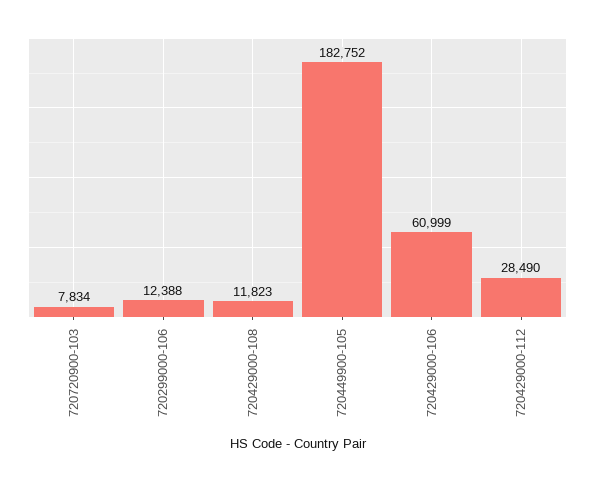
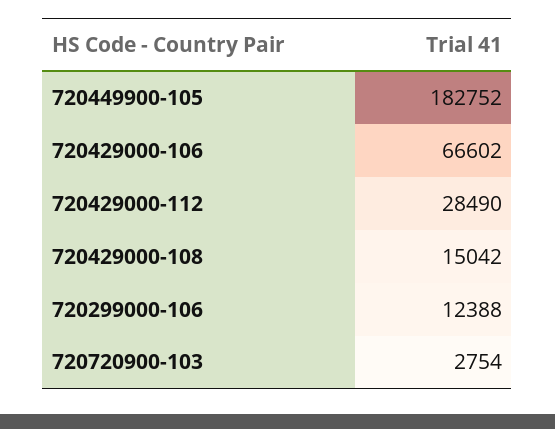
720720900-103: 7834 -> 2754
720429000-108: 11823 -> 15042
720429000-106: 60999 -> 66602

